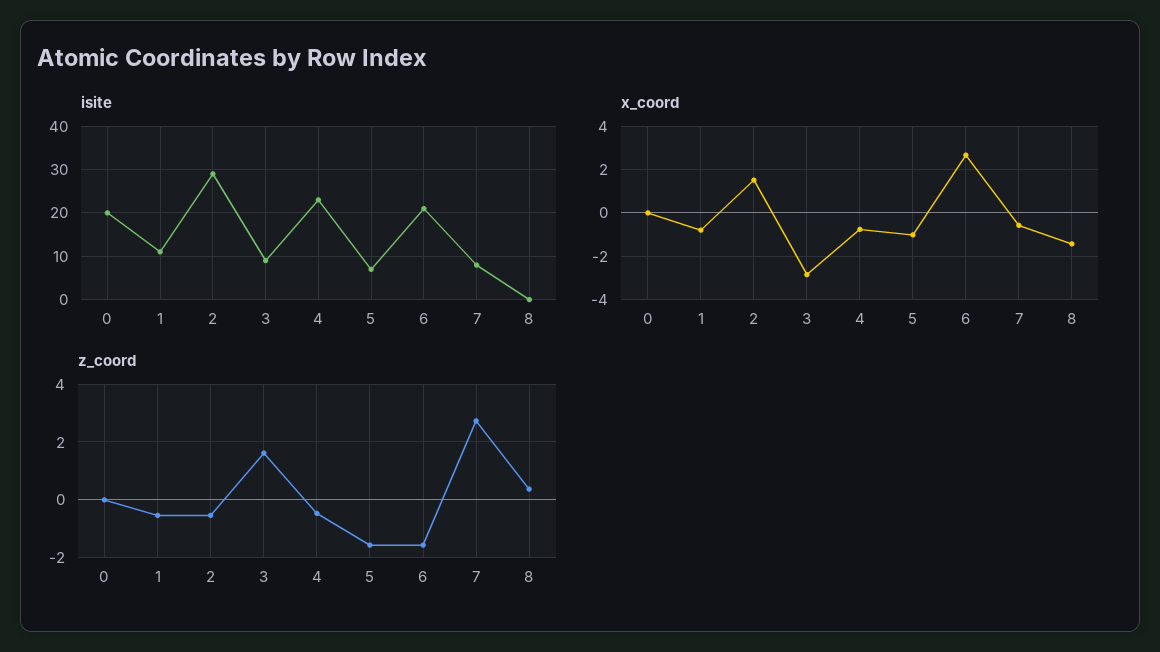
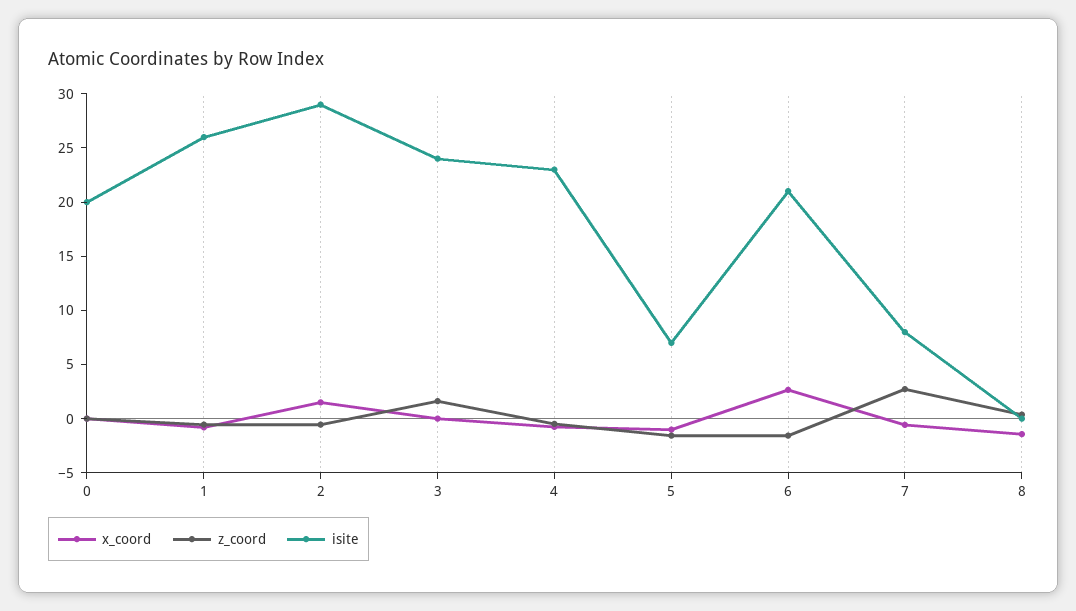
isite, 1: 10 -> 26
isite, 3: 10 -> 24
x_coord, 3: -3 -> 0

